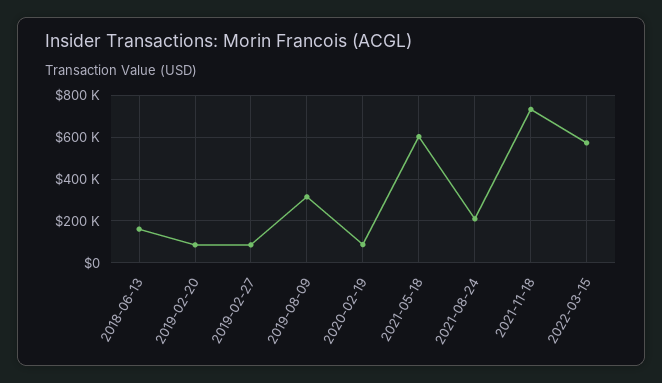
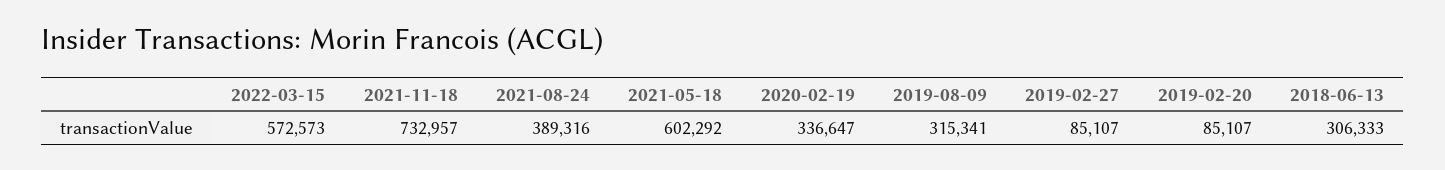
2018-06-13: 150000 -> 306333
2020-02-19: 100000 -> 336647
2021-08-24: 200000 -> 389316

